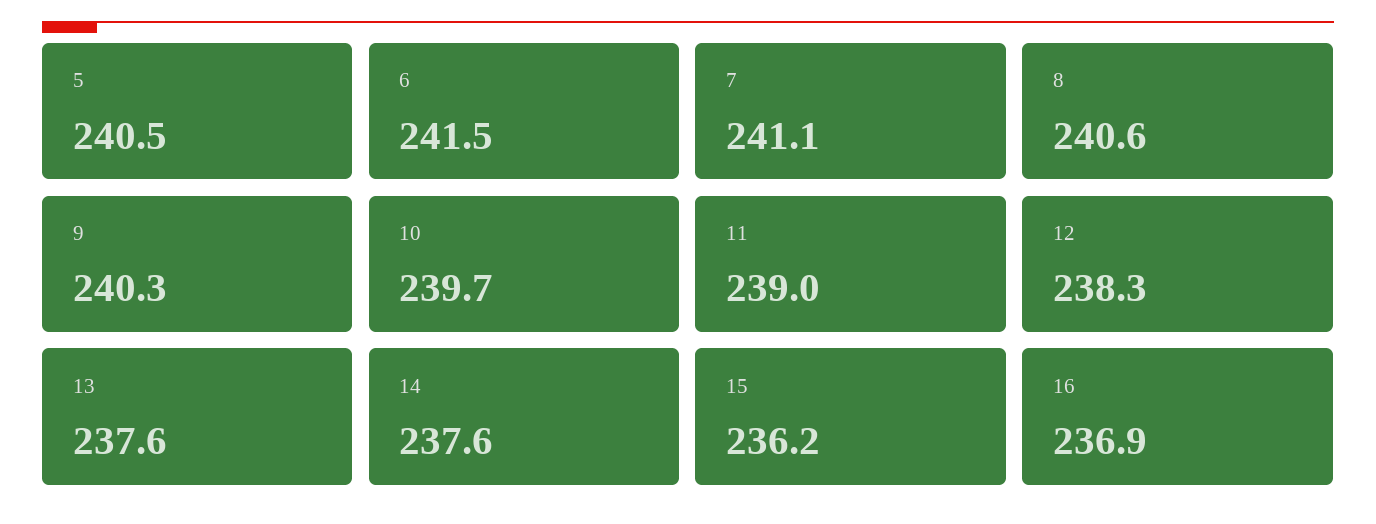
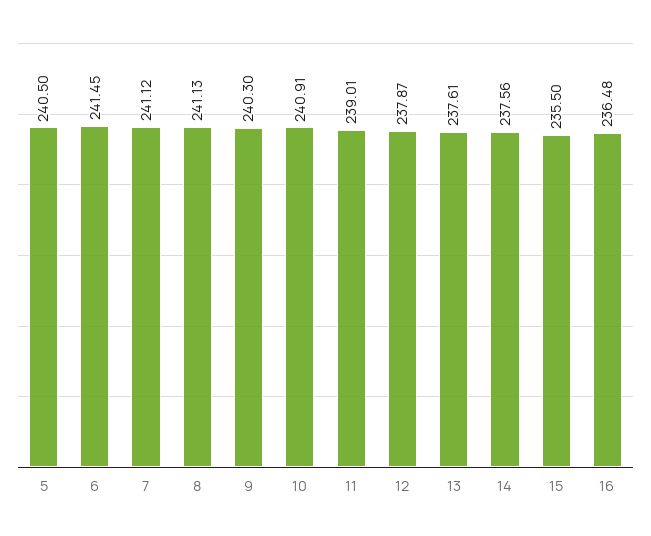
8: 240.6 -> 241.13
10: 239.7 -> 240.91
12: 238.3 -> 237.87
15: 236.2 -> 235.5
16: 236.9 -> 236.48

